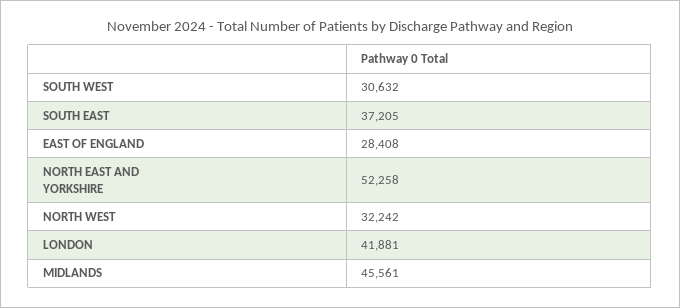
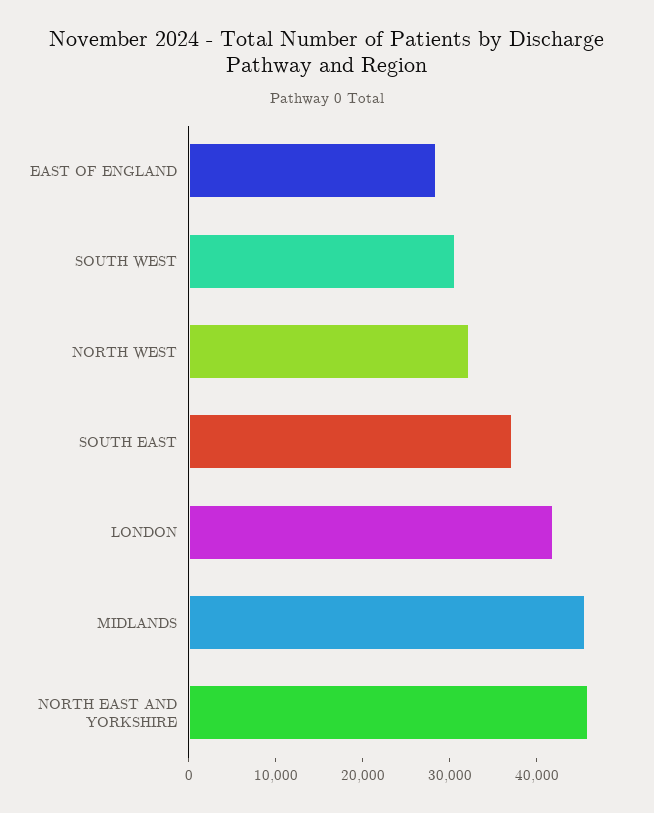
NORTH EAST AND YORKSHIRE: 52258 -> 46000

